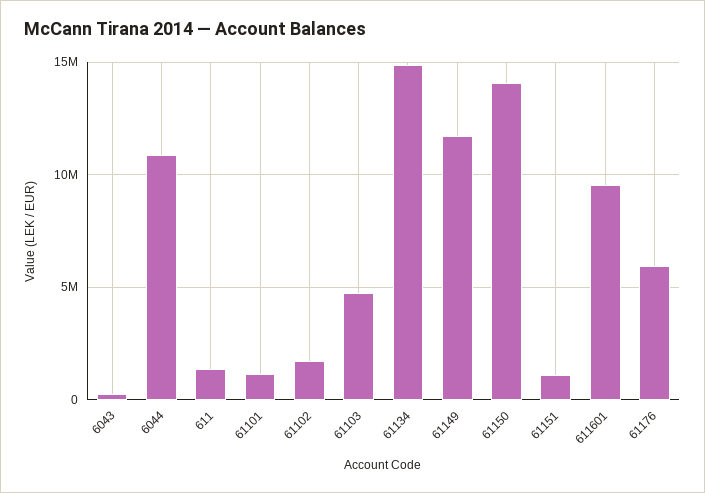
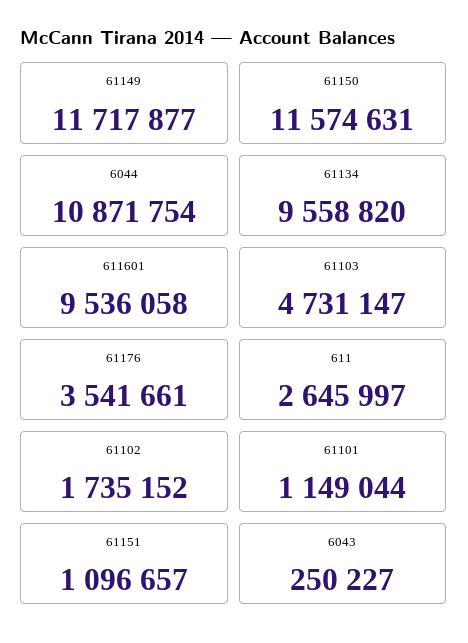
611: 1500000 -> 2645997
61134: 15000000 -> 9558820
61150: 14000000 -> 11574631
61176: 6000000 -> 3541661

